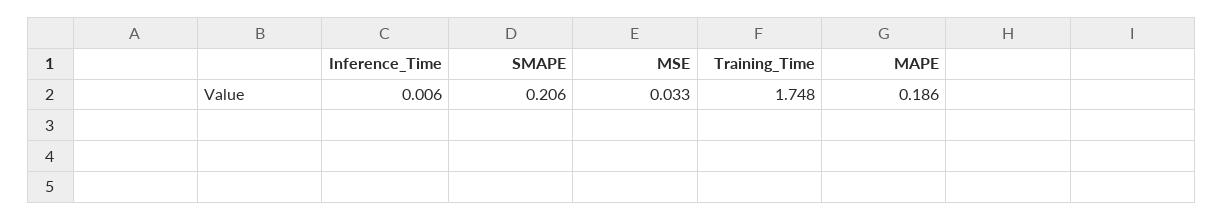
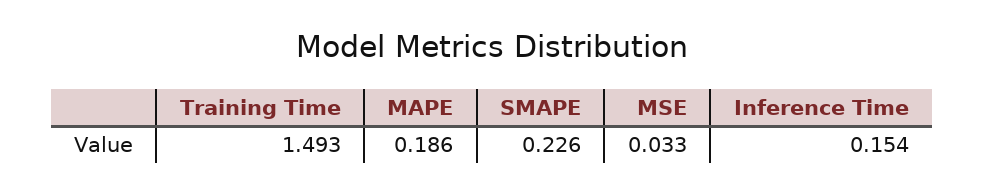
Inference_Time: 0.006 -> 0.154
SMAPE: 0.206 -> 0.226
Training_Time: 1.748 -> 1.493

